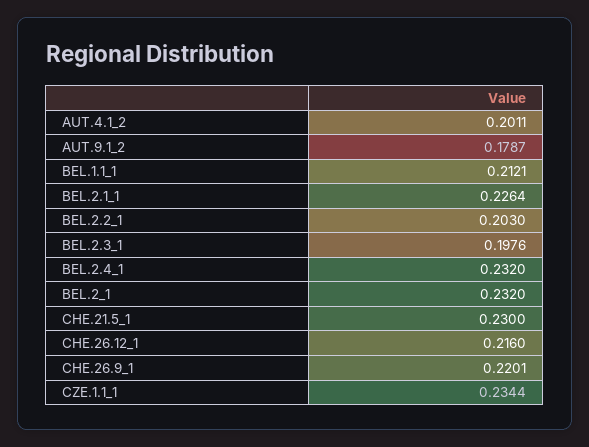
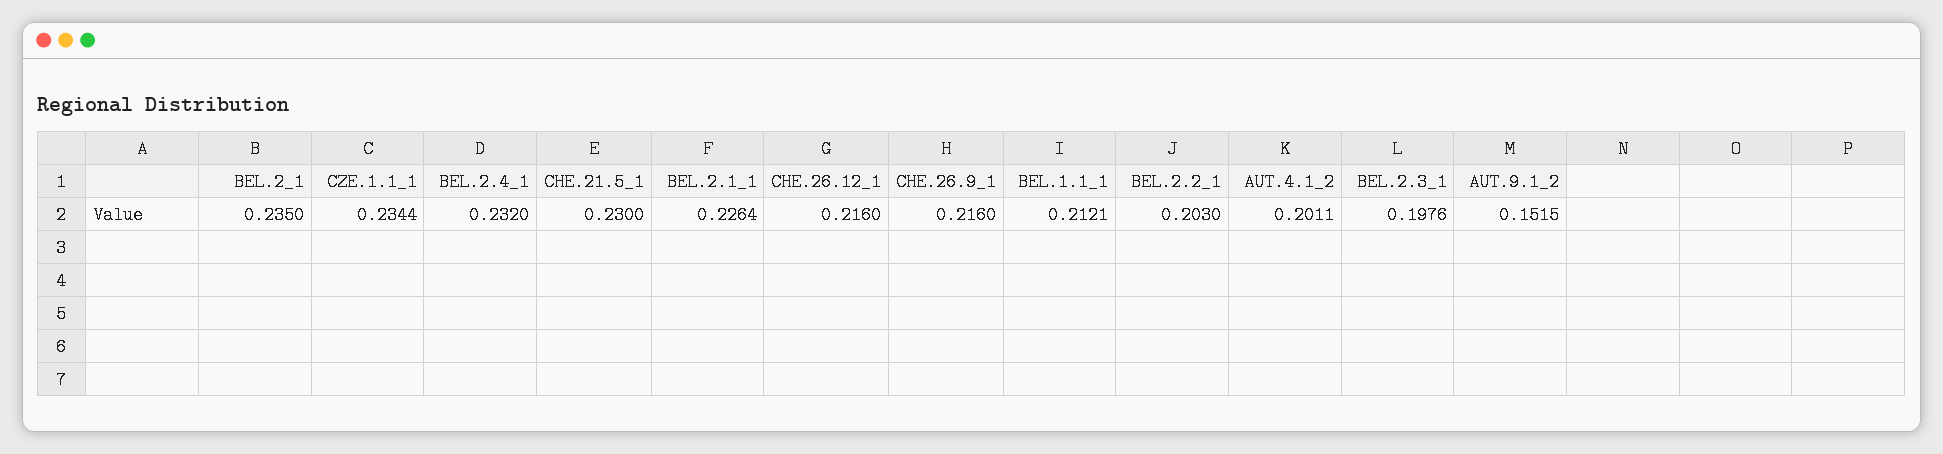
AUT.9.1_2: 0.1787 -> 0.1515
BEL.2_1: 0.232 -> 0.235
CHE.26.9_1: 0.2201 -> 0.216

